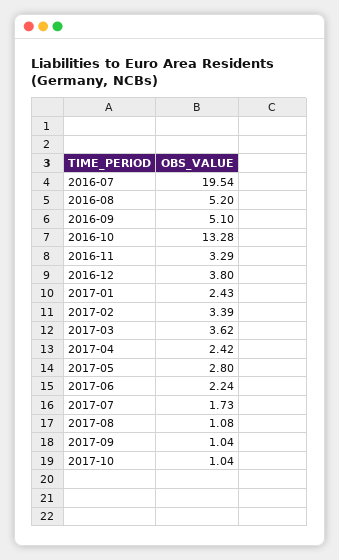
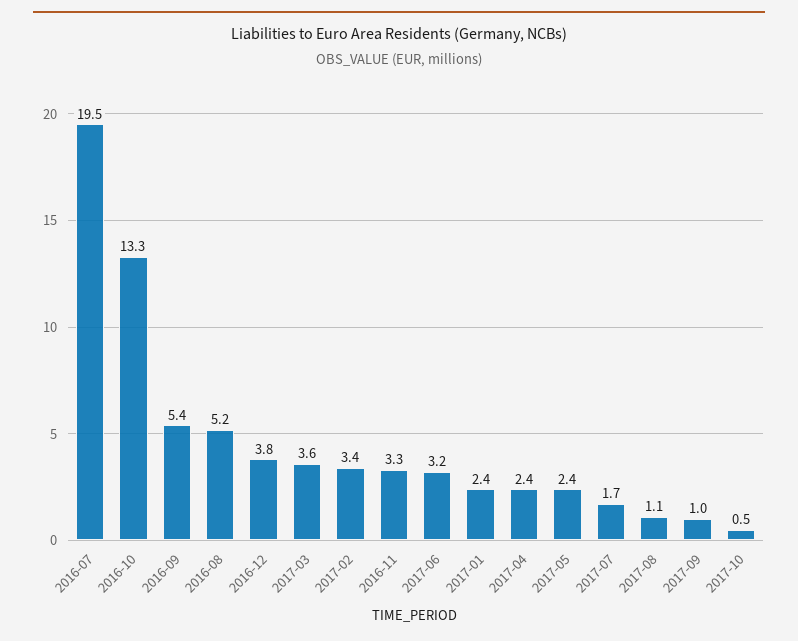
2016-09: 5.1 -> 5.4
2017-05: 2.8 -> 2.4
2017-06: 2.24 -> 3.2
2017-10: 1.04 -> 0.5

